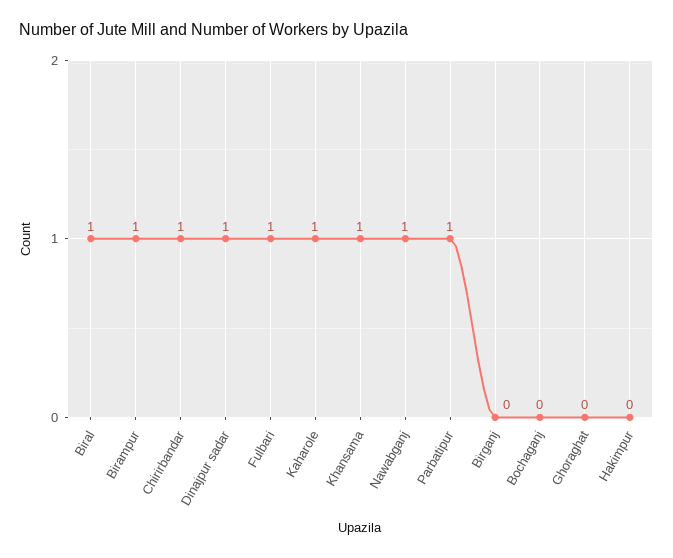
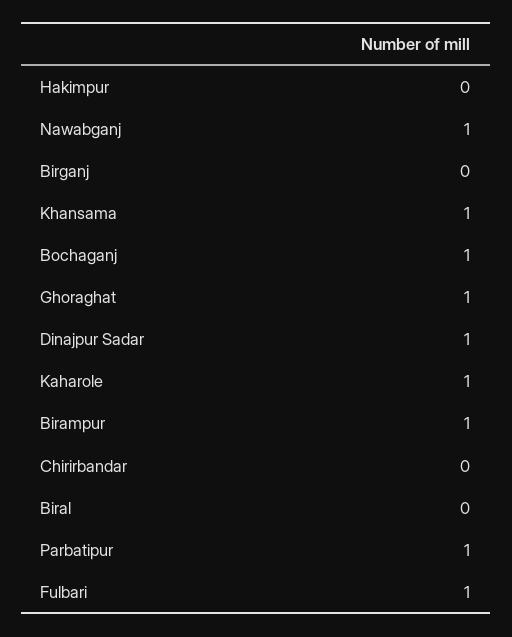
Biral: 1 -> 0
Chirirbandar: 1 -> 0
Bochaganj: 0 -> 1
Ghoraghat: 0 -> 1

